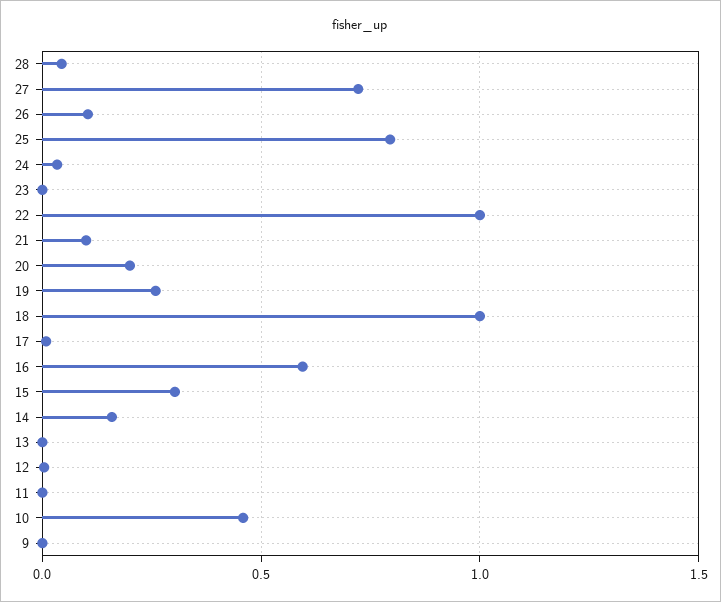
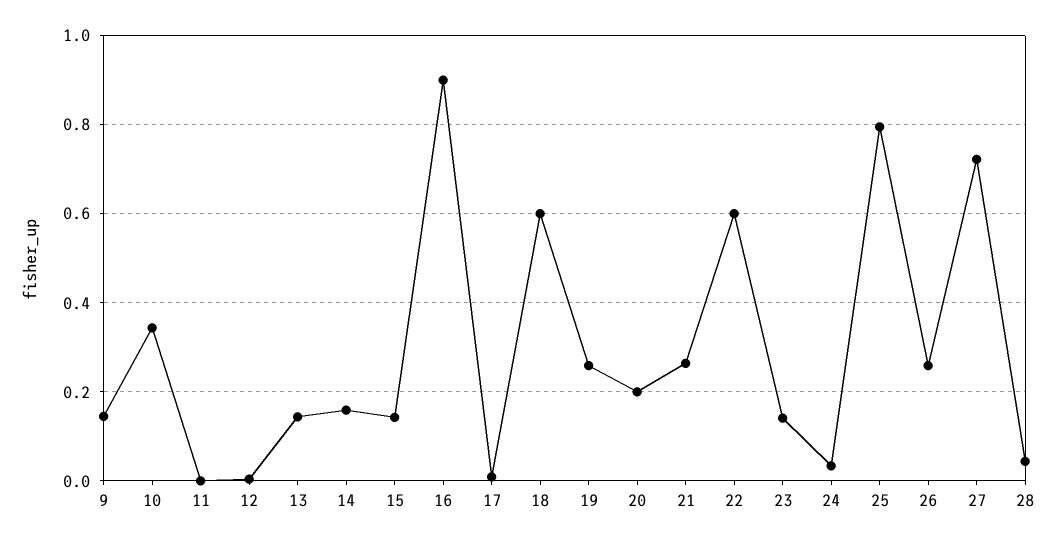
26: 0.1 -> 0.26
23: 0 -> 0.14
22: 1 -> 0.6
21: 0.1 -> 0.26
18: 1 -> 0.6
16: 0.6 -> 0.9
15: 0.3 -> 0.14
13: 0 -> 0.14
10: 0.45 -> 0.34
9: 0 -> 0.14

